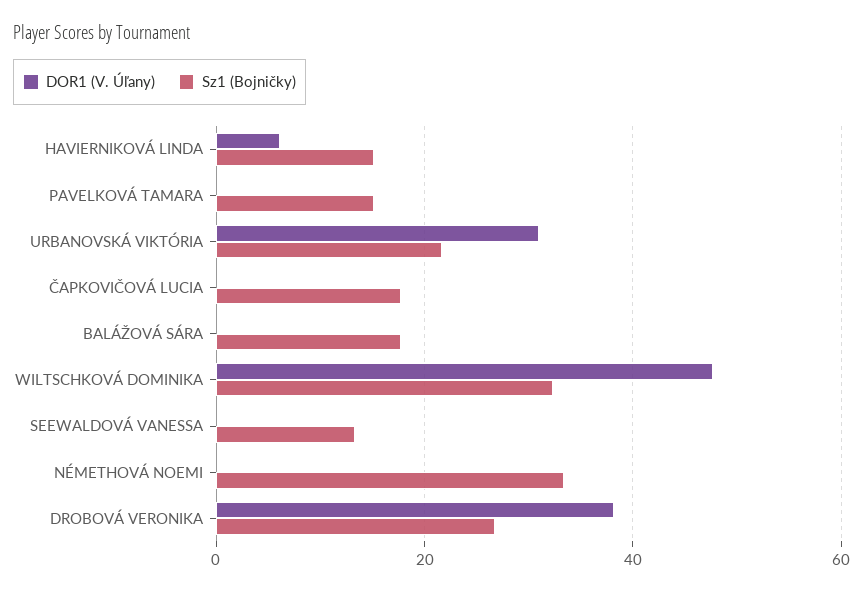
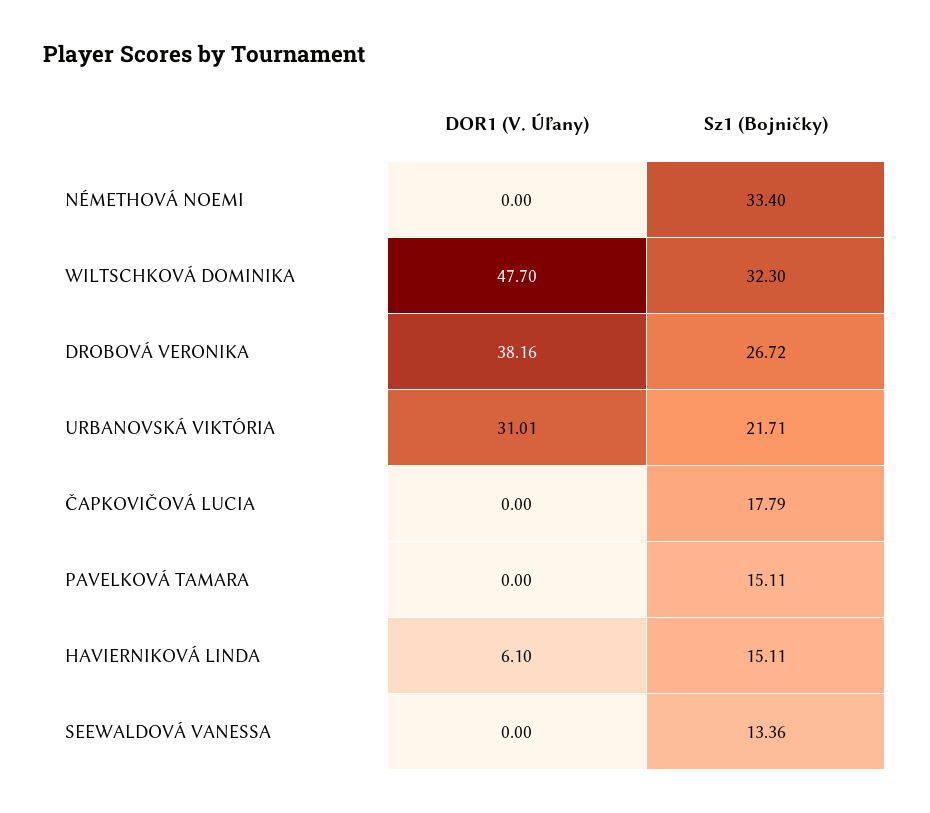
DOR1 (V. Úľany), BALÁŽOVÁ SÁRA: 0 -> none
Sz1 (Bojničky), BALÁŽOVÁ SÁRA: 18 -> none

